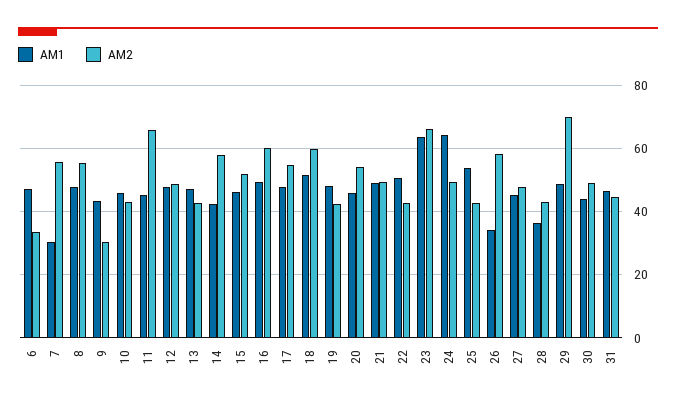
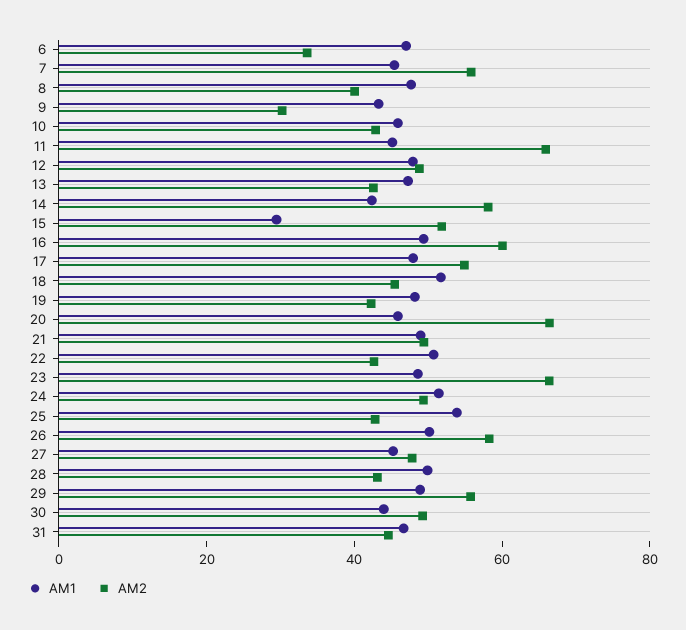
AM1, 7: 30 -> 45
AM2, 8: 56 -> 40
AM1, 15: 46 -> 30
AM2, 18: 60 -> 45
AM2, 20: 54 -> 65
AM1, 23: 64 -> 50
AM1, 24: 64 -> 50
AM1, 26: 34 -> 50
AM1, 28: 36 -> 50
AM2, 29: 70 -> 55

